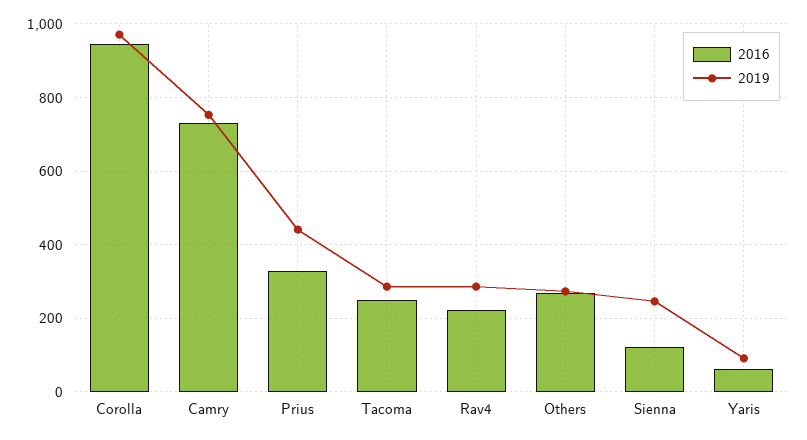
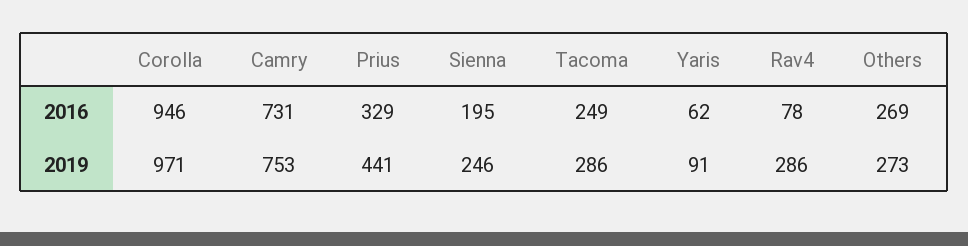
2016, Rav4: 220 -> 78
2016, Sienna: 120 -> 195

